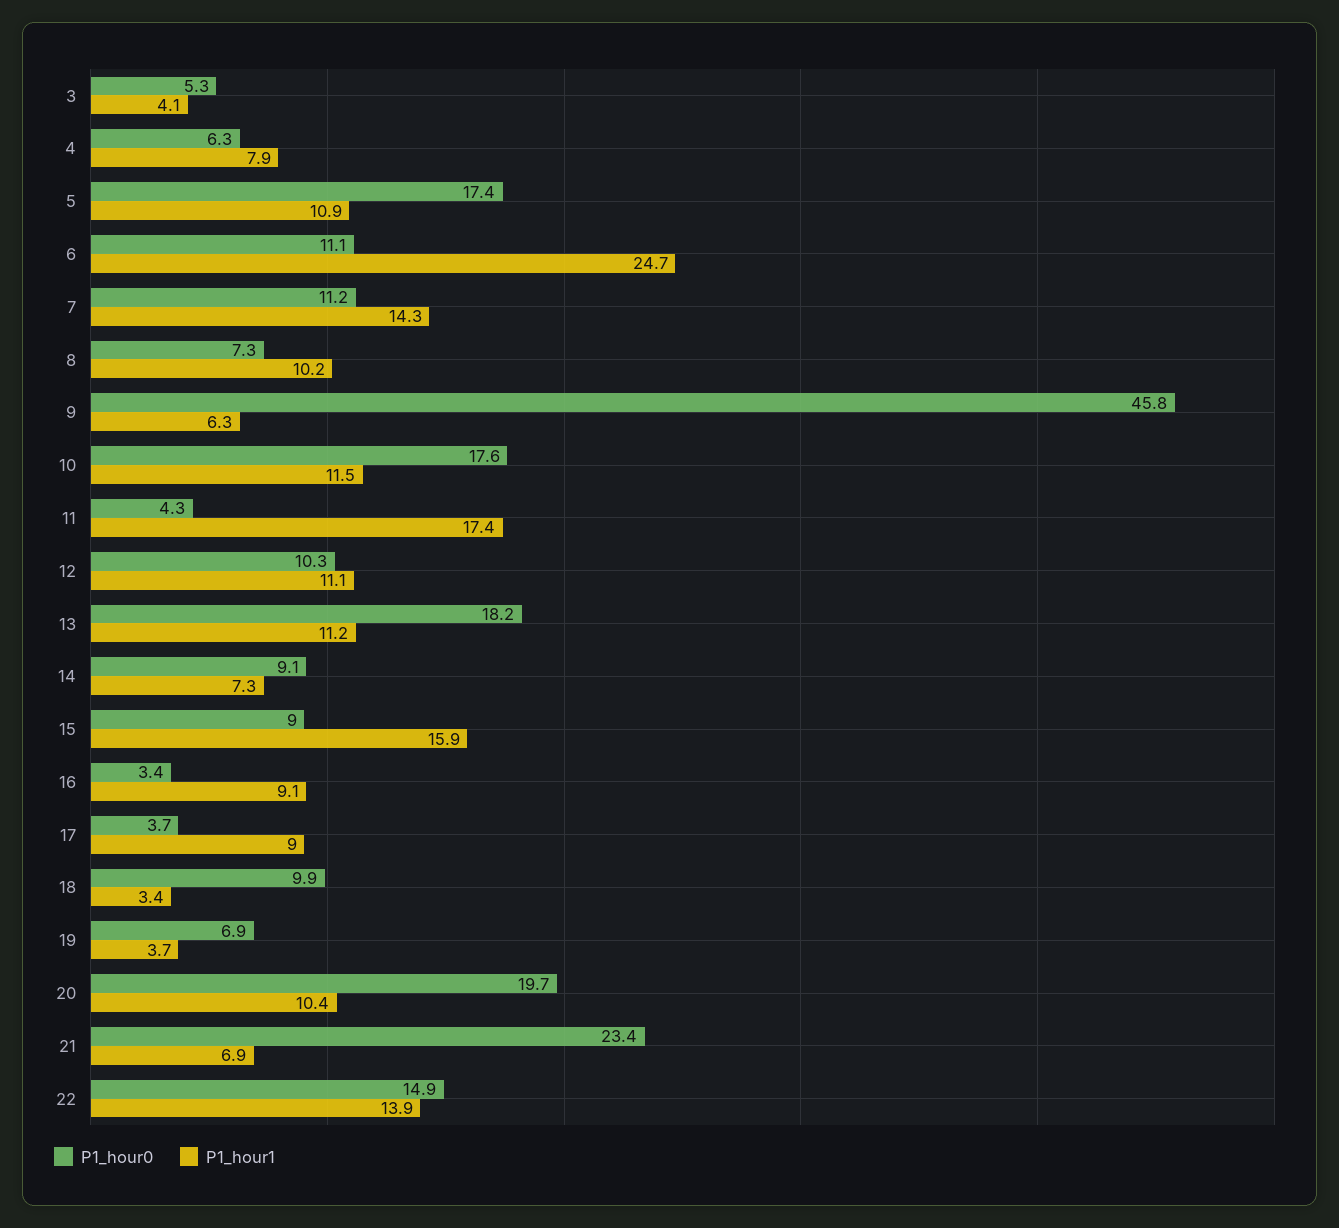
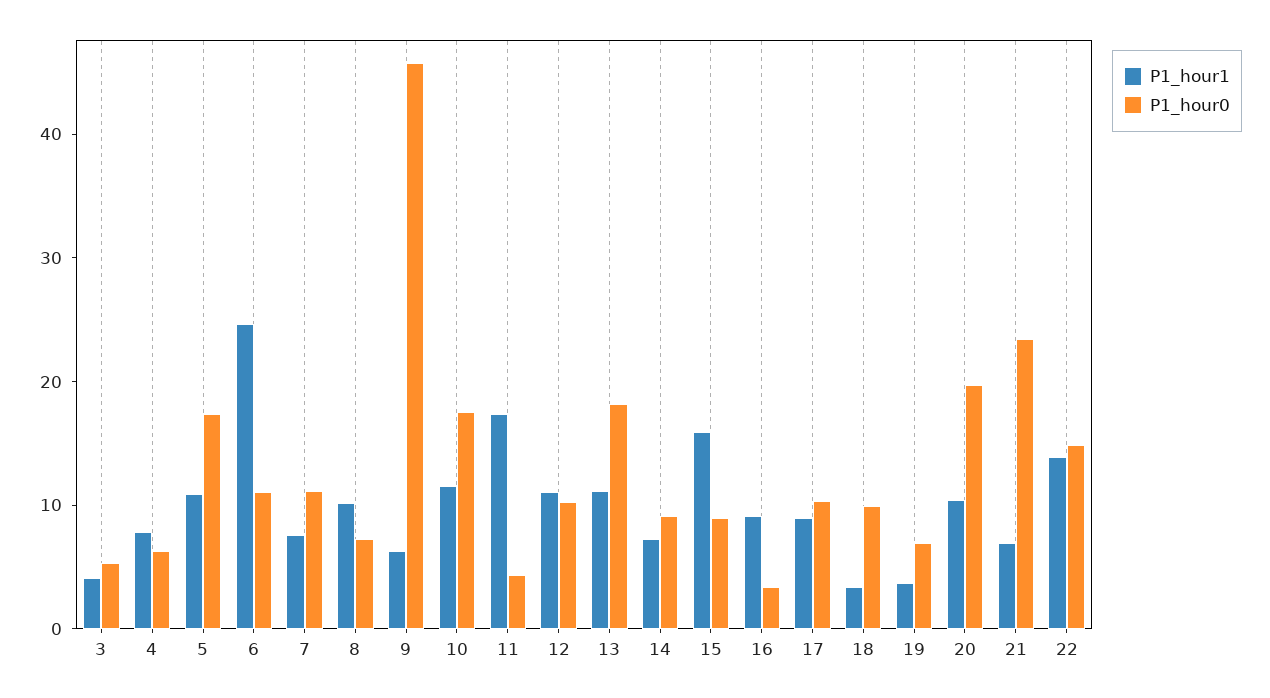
P1_hour1, 7: 14.3 -> 8
P1_hour0, 17: 3.7 -> 10

